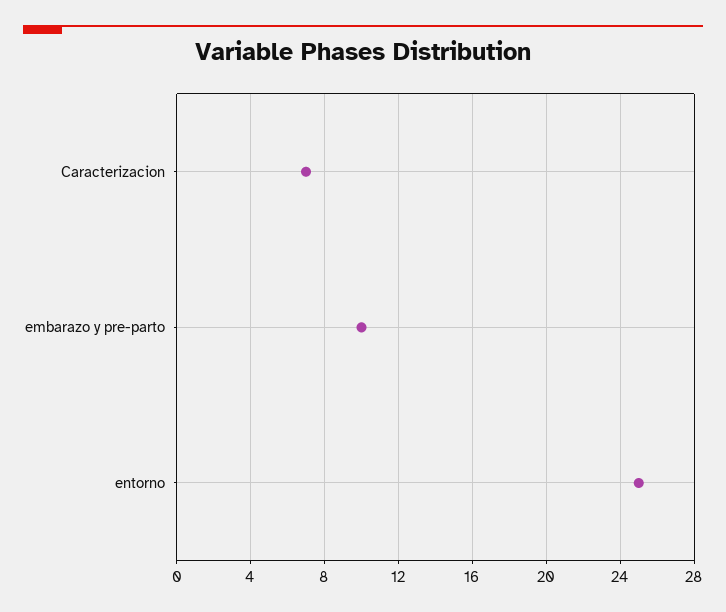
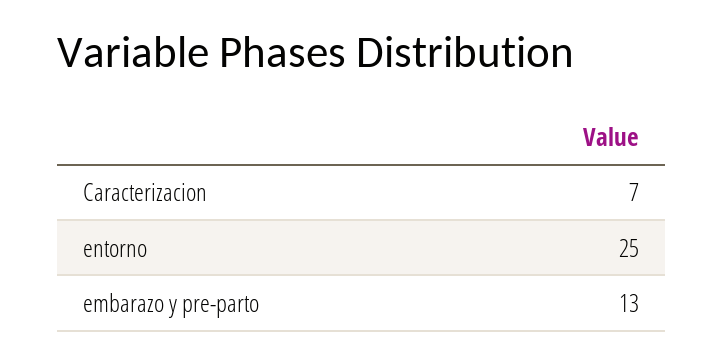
embarazo y pre-parto: 10 -> 13

